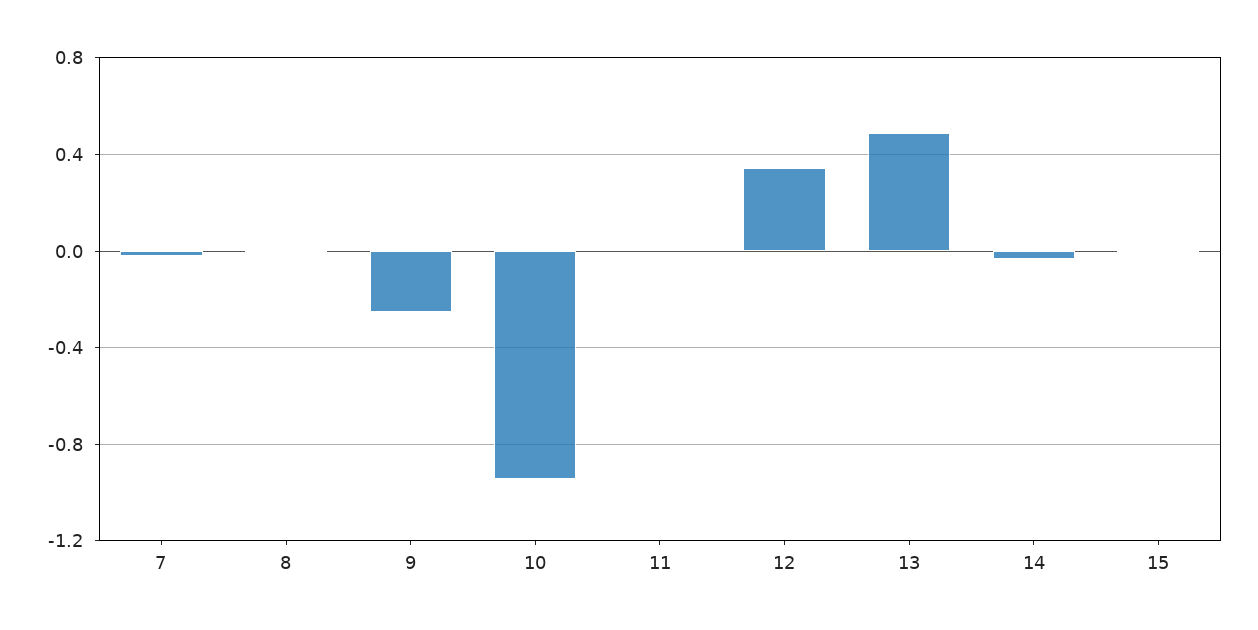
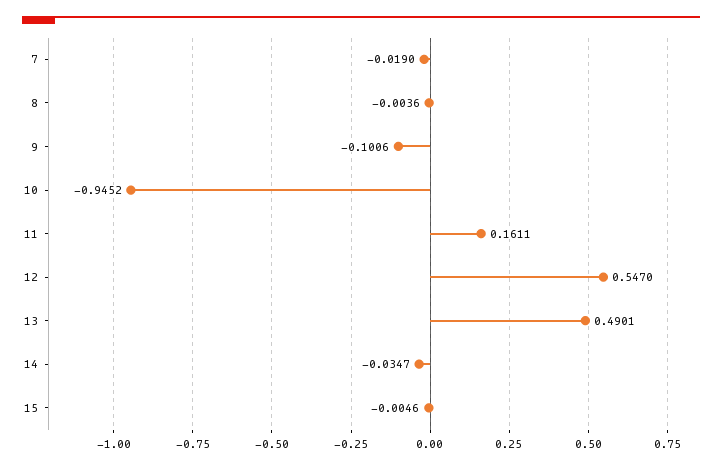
9: -0.25 -> -0.1006
11: 0 -> 0.1611
12: 0.35 -> 0.547

